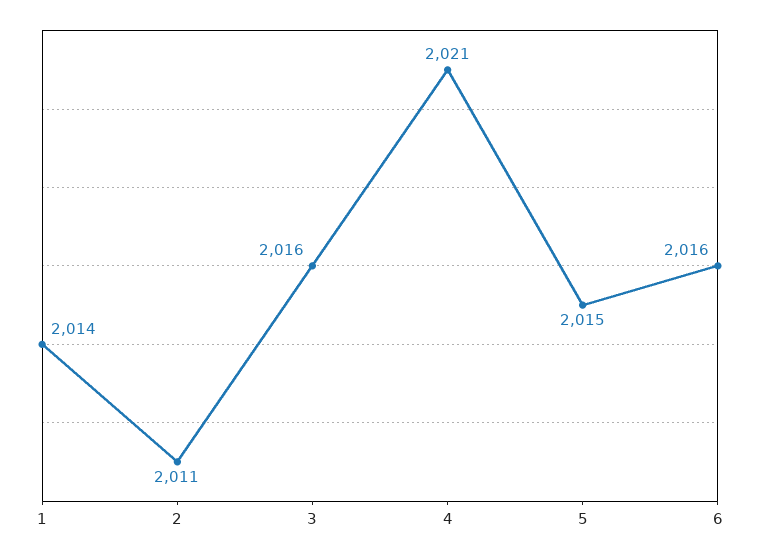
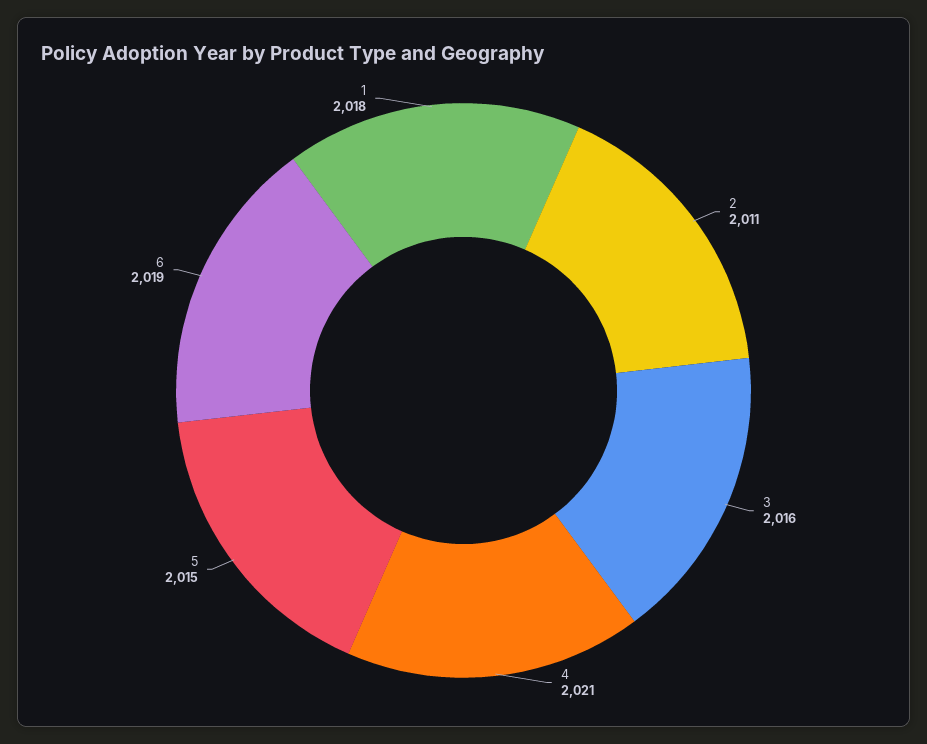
1: 2014 -> 2018
6: 2016 -> 2019

